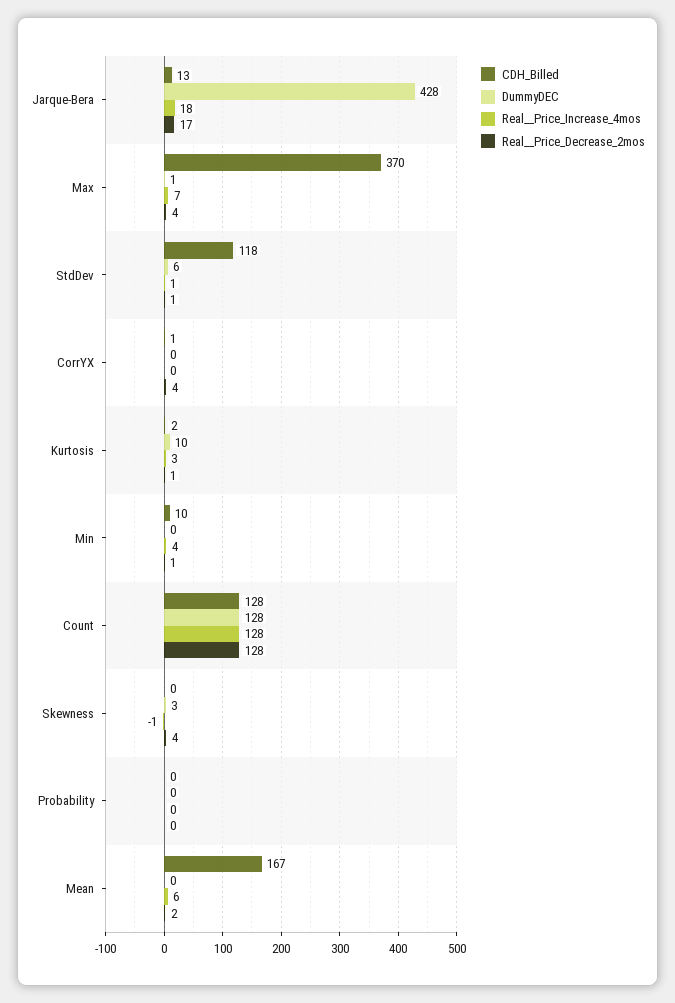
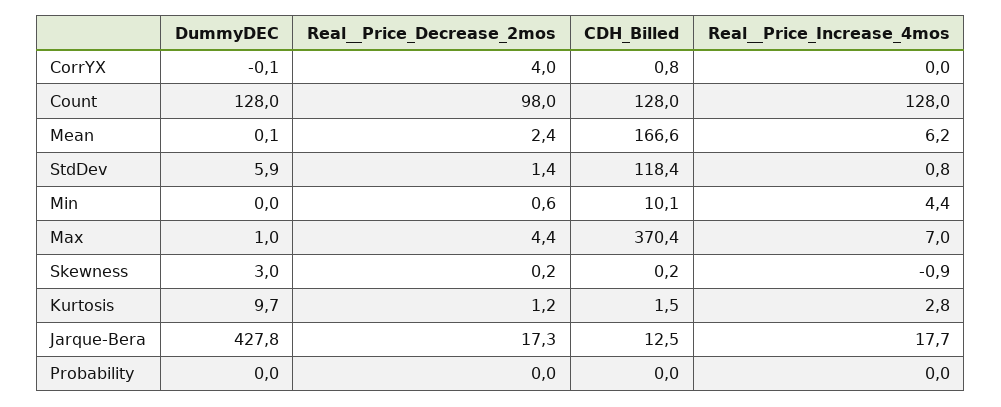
Real__Price_Decrease_2mos, Count: 128 -> 98
Real__Price_Decrease_2mos, Skewness: 4 -> 0.2

